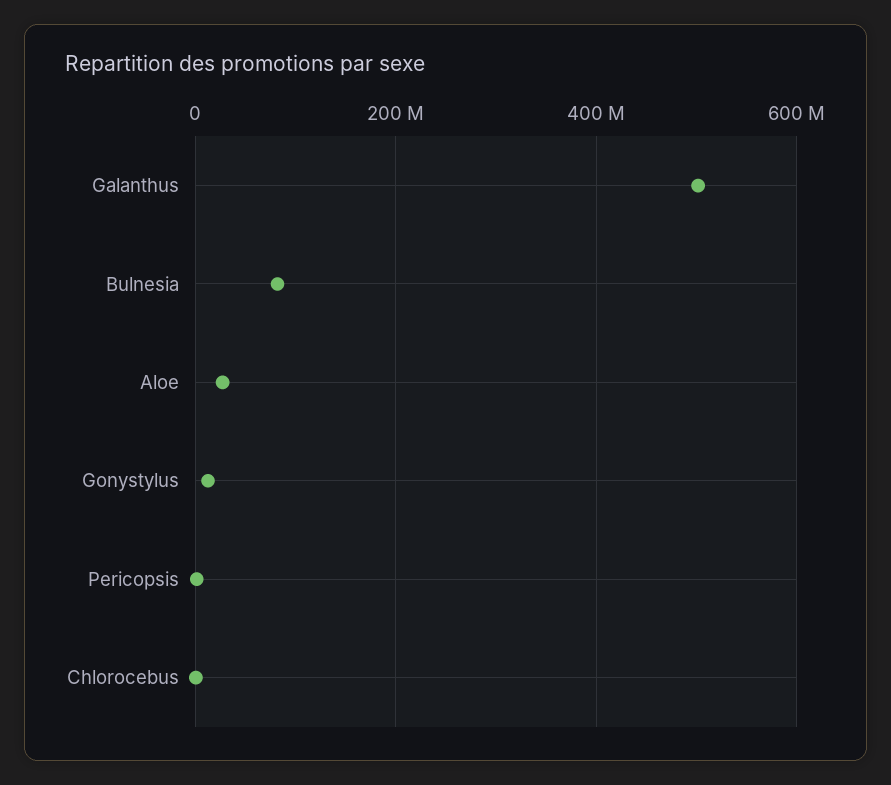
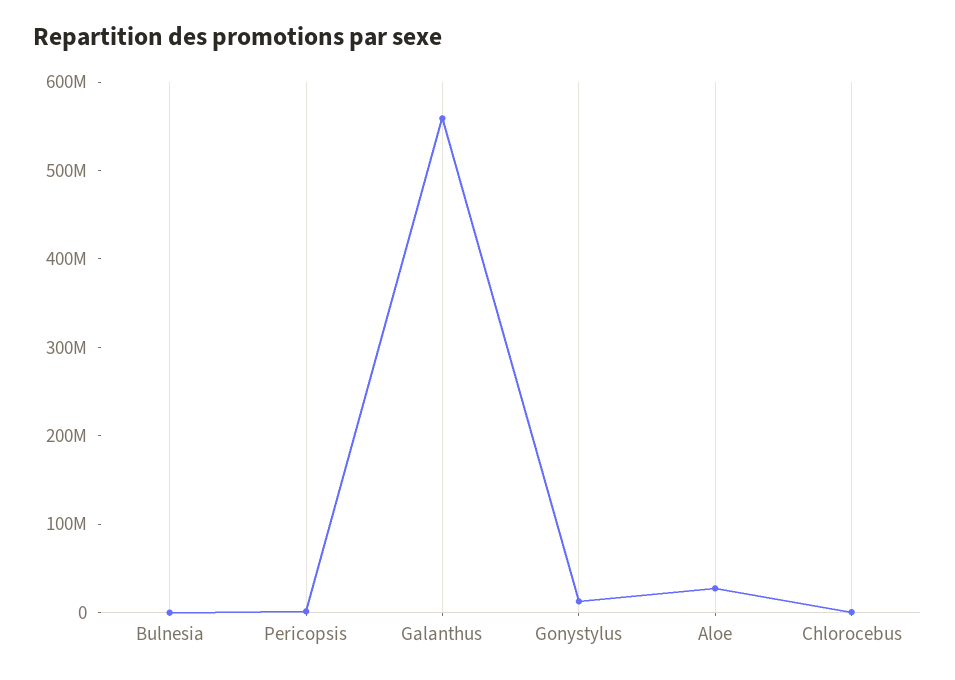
Galanthus: 500000000 -> 560000000
Bulnesia: 80000000 -> 0

